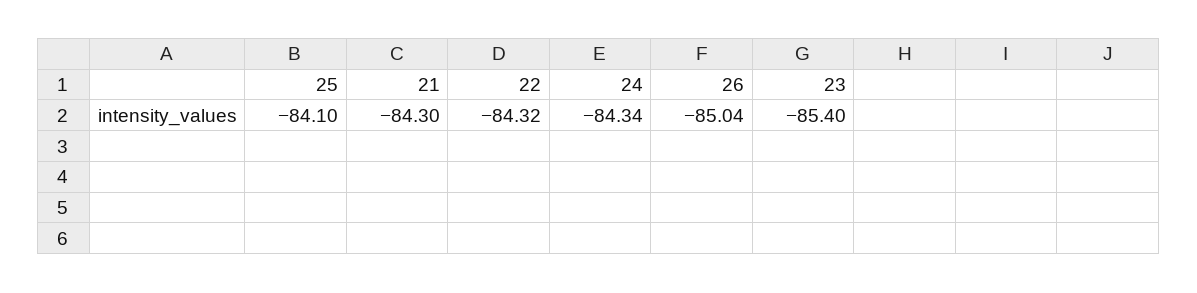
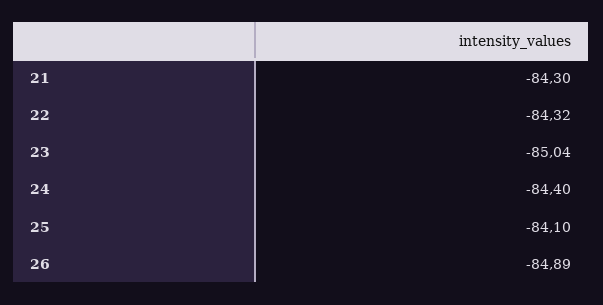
24: -84.34 -> -84.4
26: -85.04 -> -84.89
23: -85.4 -> -85.04

